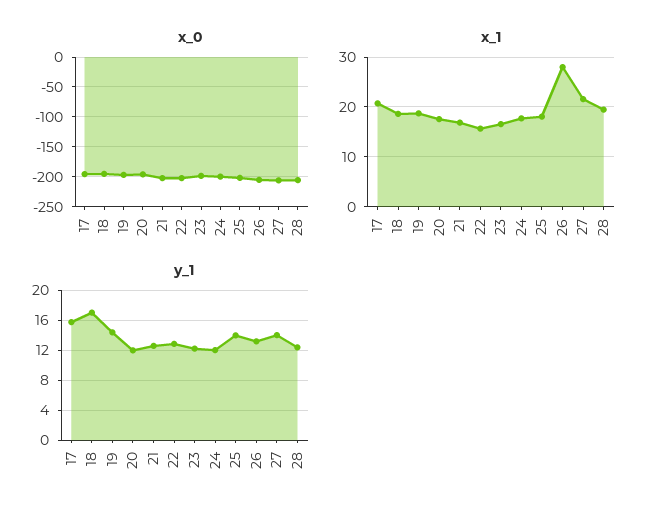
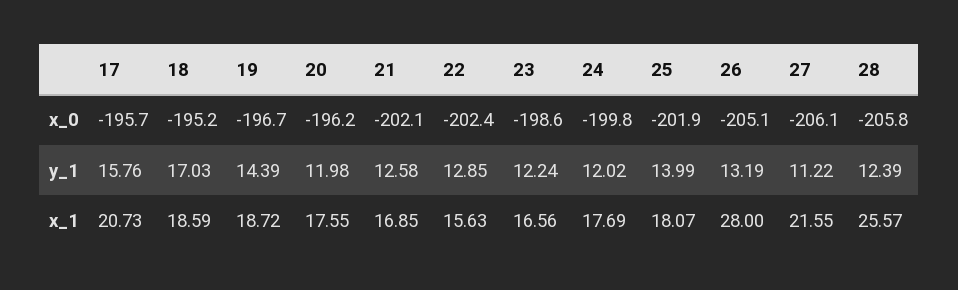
x_1, 28: 20 -> 25.57
y_1, 27: 14 -> 11.22

